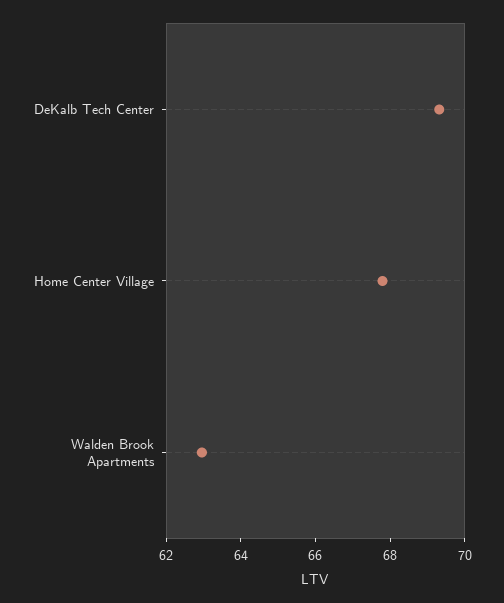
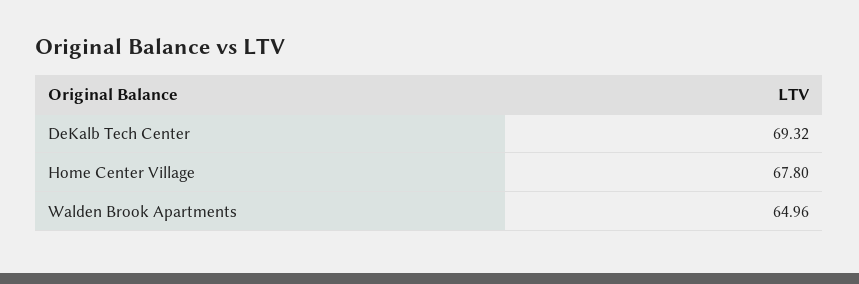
Walden Brook Apartments: 63 -> 64.96

